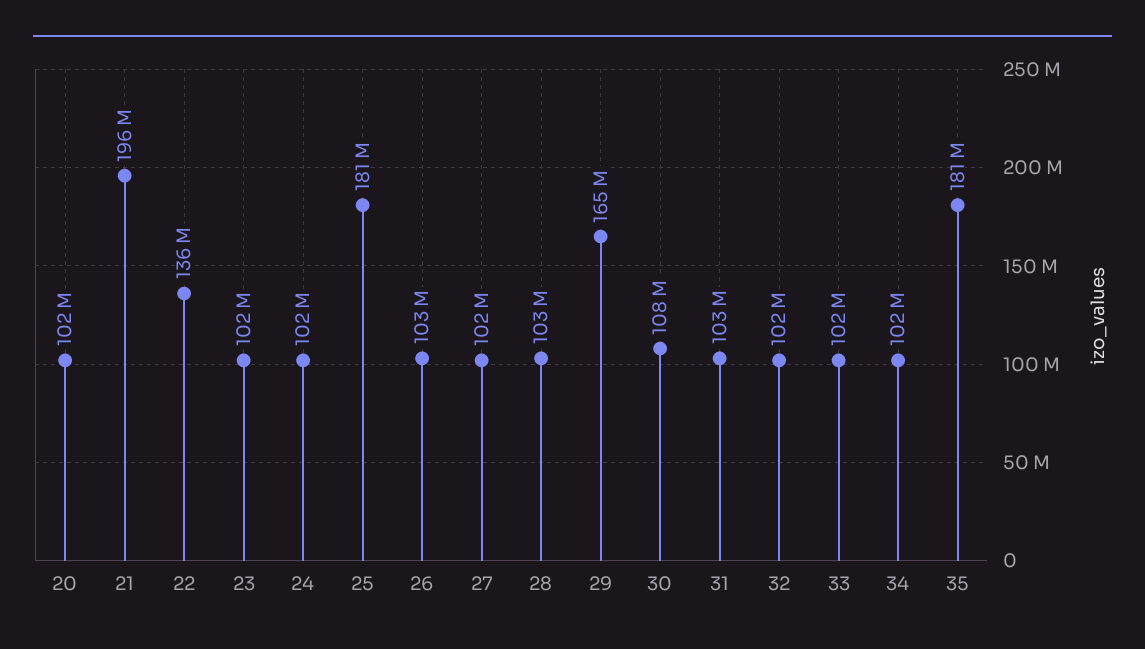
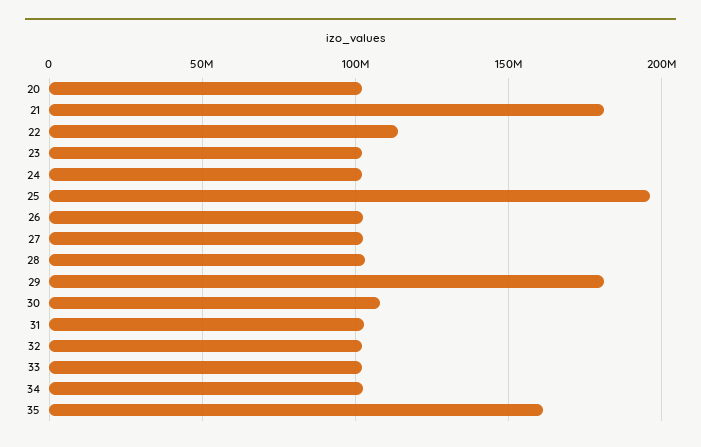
21: 196000000 -> 180000000
22: 136000000 -> 115000000
25: 181000000 -> 195000000
29: 165000000 -> 180000000
35: 181000000 -> 160000000

